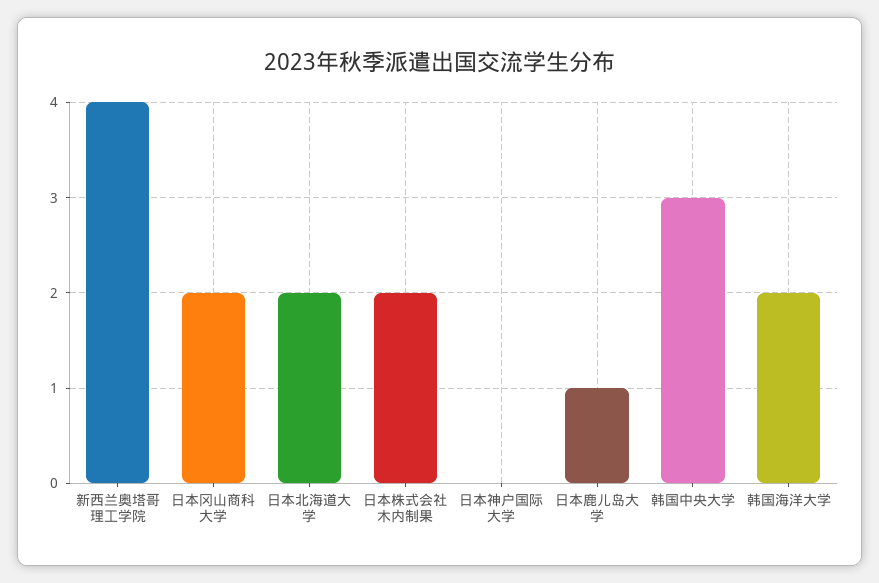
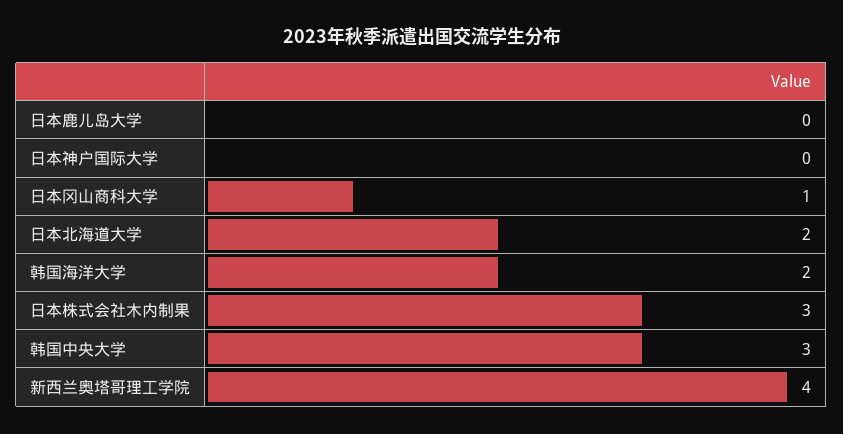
日本冈山商科大学: 2 -> 1
日本株式会社木内制果: 2 -> 3
日本鹿儿岛大学: 1 -> 0

